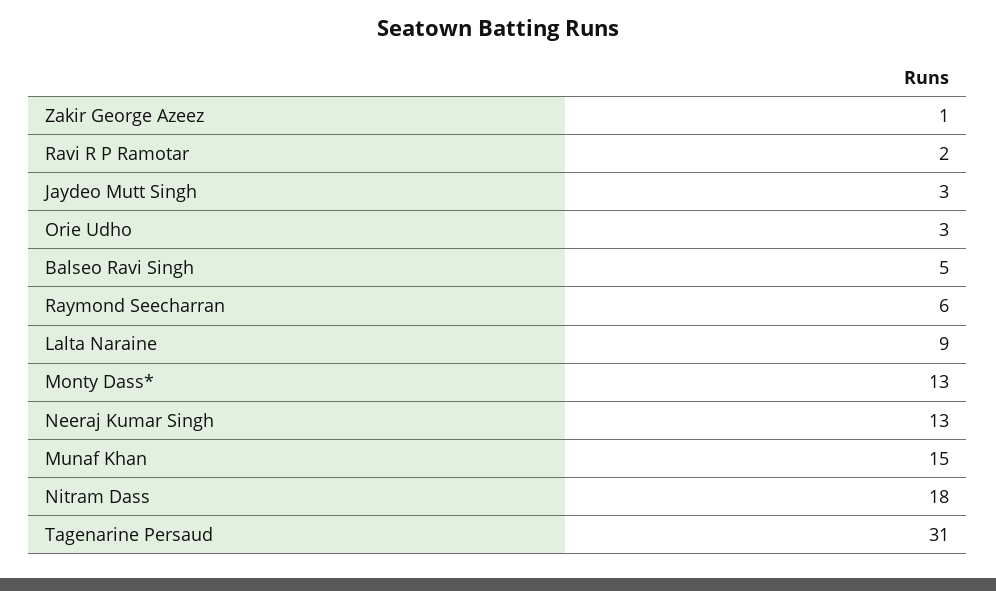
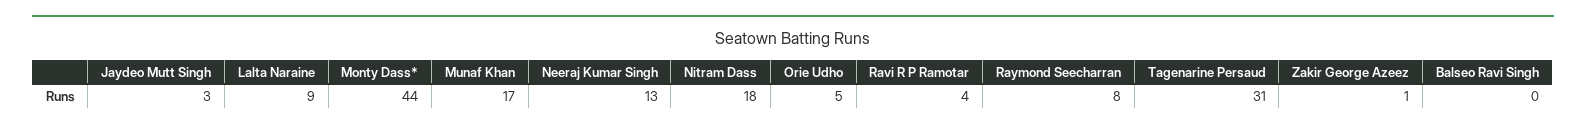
Ravi R P Ramotar: 2 -> 4
Orie Udho: 3 -> 5
Balseo Ravi Singh: 5 -> 0
Raymond Seecharran: 6 -> 8
Monty Dass*: 13 -> 44
Munaf Khan: 15 -> 17

